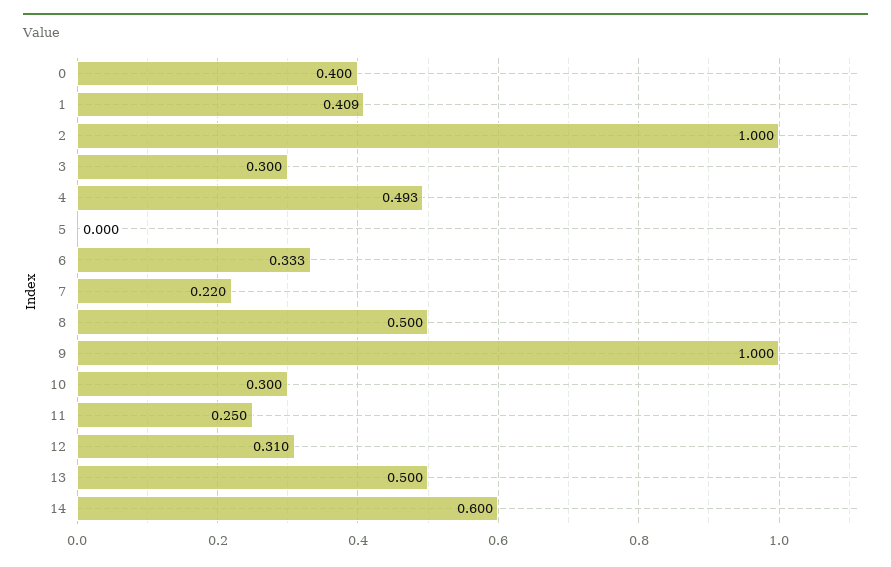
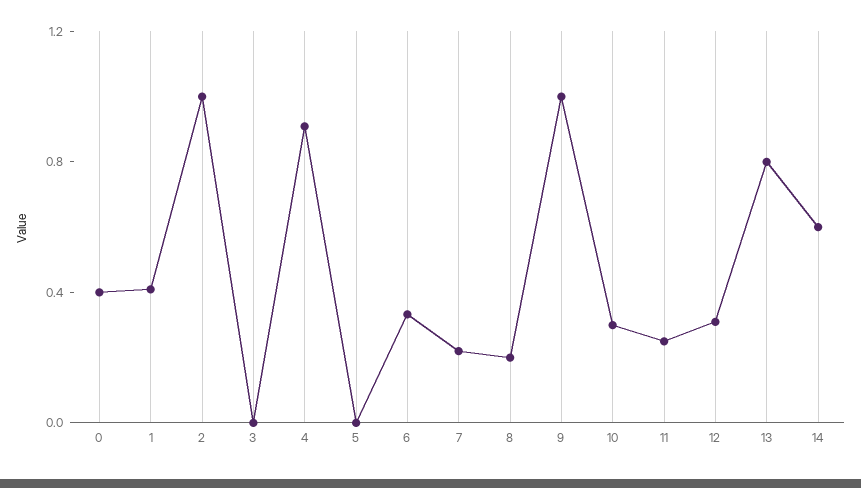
3: 0.3 -> 0
4: 0.493 -> 0.9
8: 0.5 -> 0.2
13: 0.5 -> 0.8

